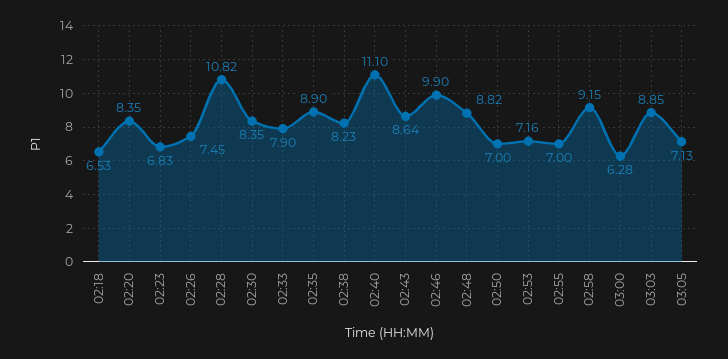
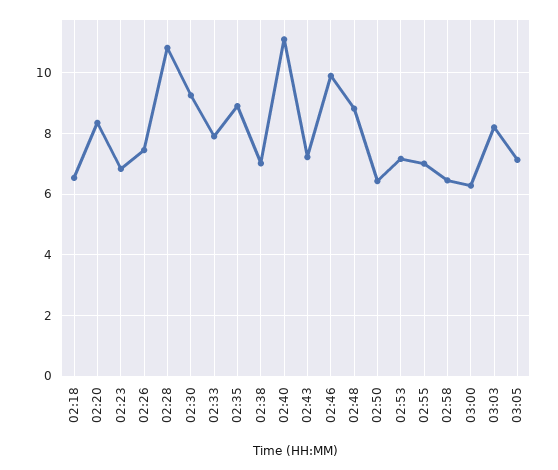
02:30: 8.35 -> 9.2
02:38: 8.23 -> 7
02:43: 8.64 -> 7.2
02:50: 7 -> 6.4
02:58: 9.15 -> 6.4
03:03: 8.85 -> 8.2

